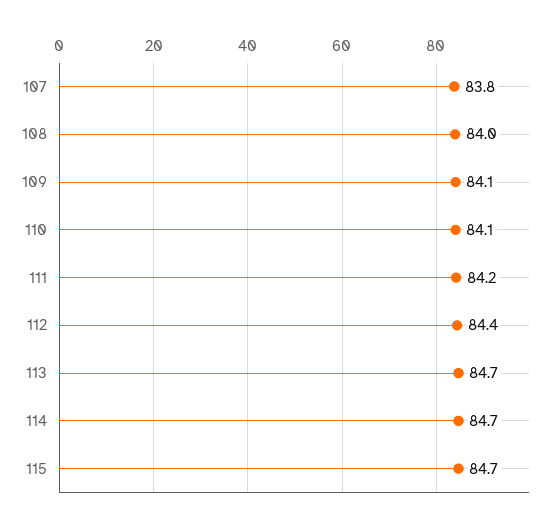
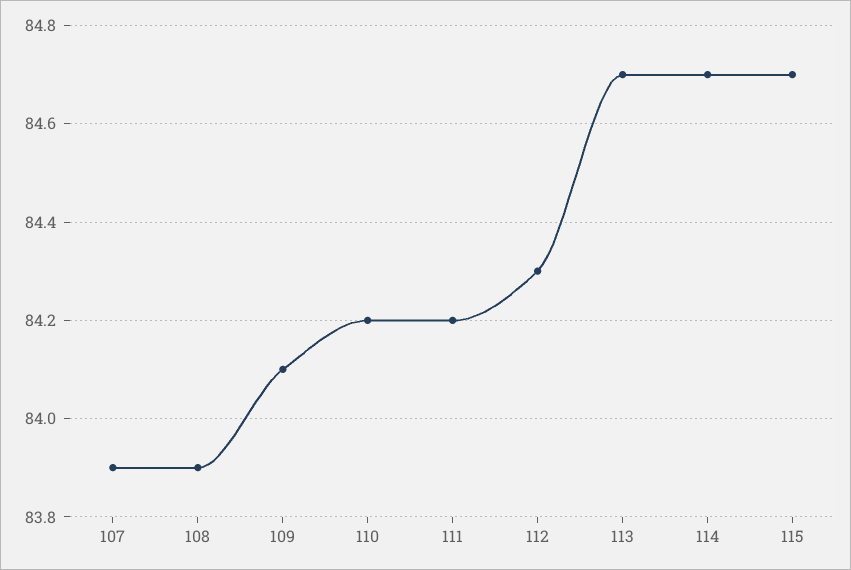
107: 83.8 -> 83.9
108: 84 -> 83.9
110: 84.1 -> 84.2
112: 84.4 -> 84.3

